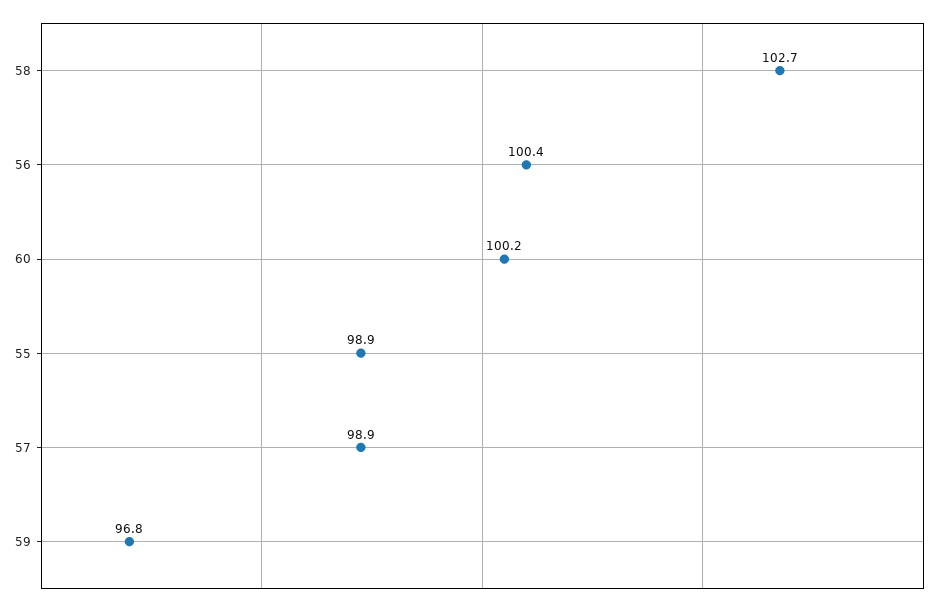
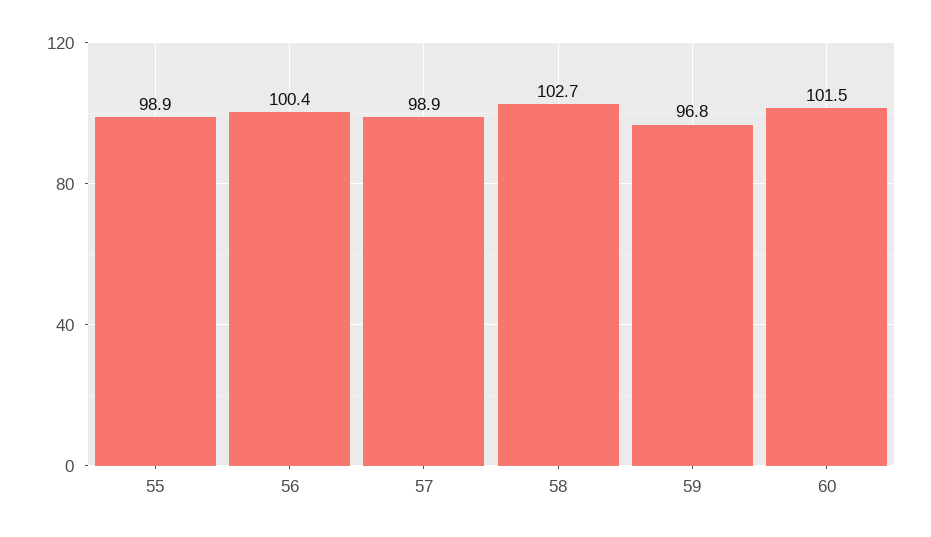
60: 100.2 -> 101.5

